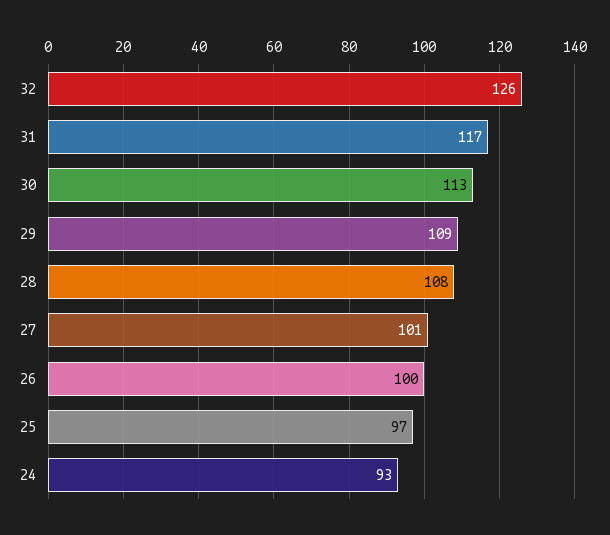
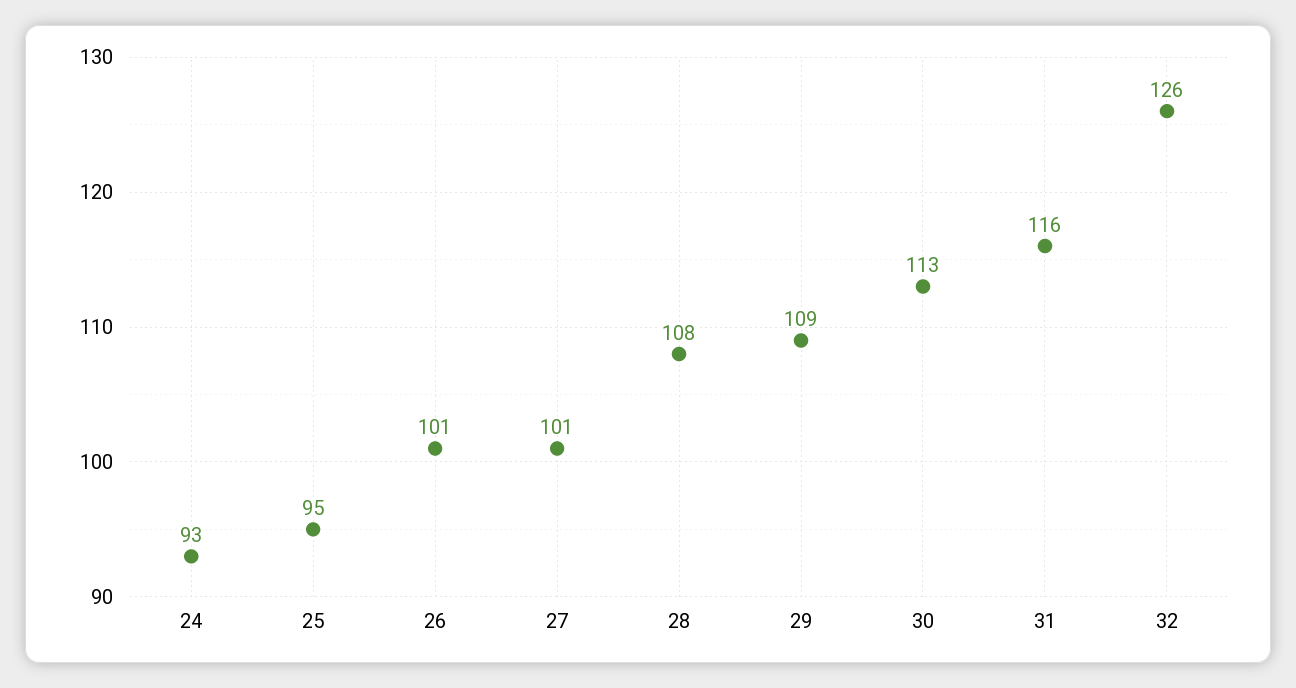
31: 117 -> 116
26: 100 -> 101
25: 97 -> 95

